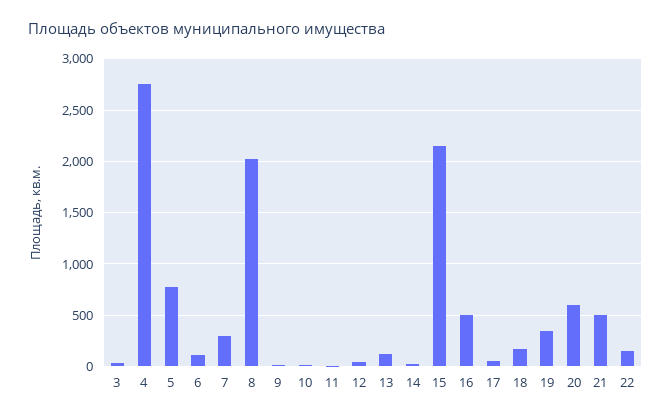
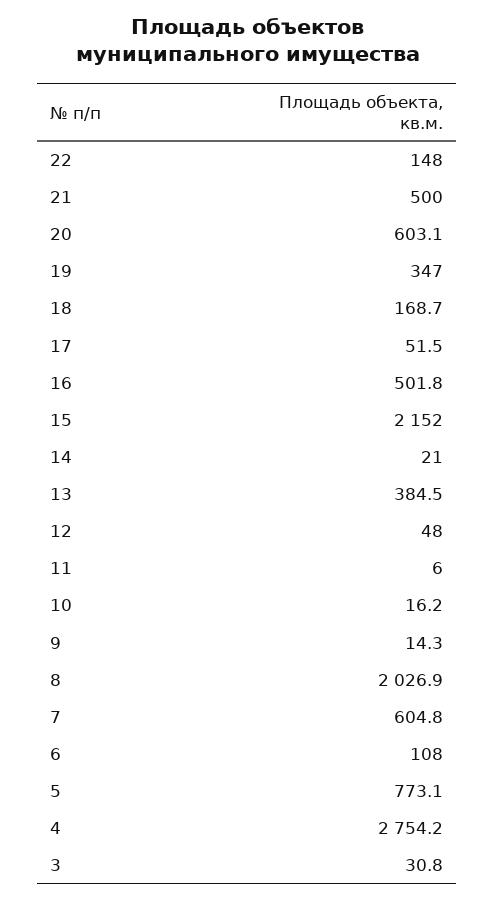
7: 300 -> 604.8
13: 100 -> 384.5

